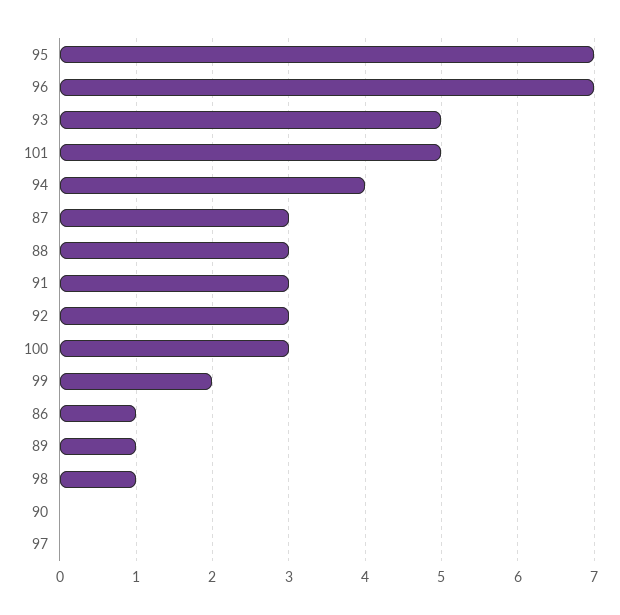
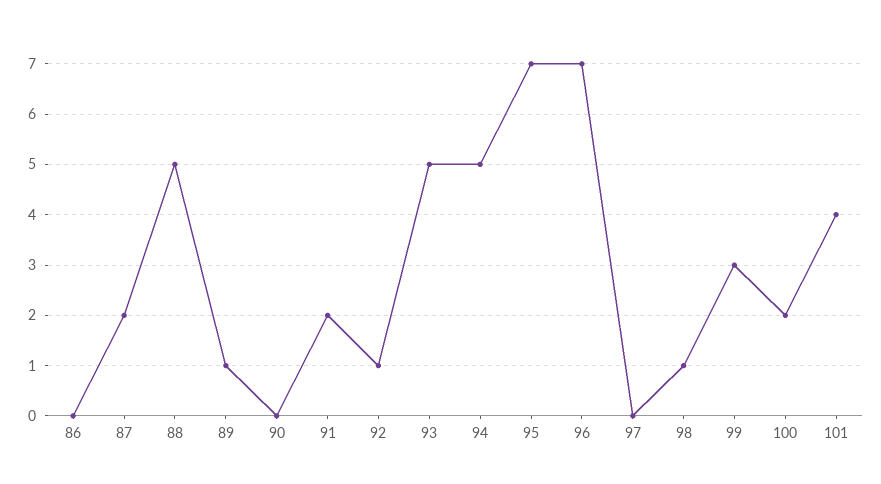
101: 5 -> 4
94: 4 -> 5
87: 3 -> 2
88: 3 -> 5
91: 3 -> 2
92: 3 -> 1
100: 3 -> 2
99: 2 -> 3
86: 1 -> 0

